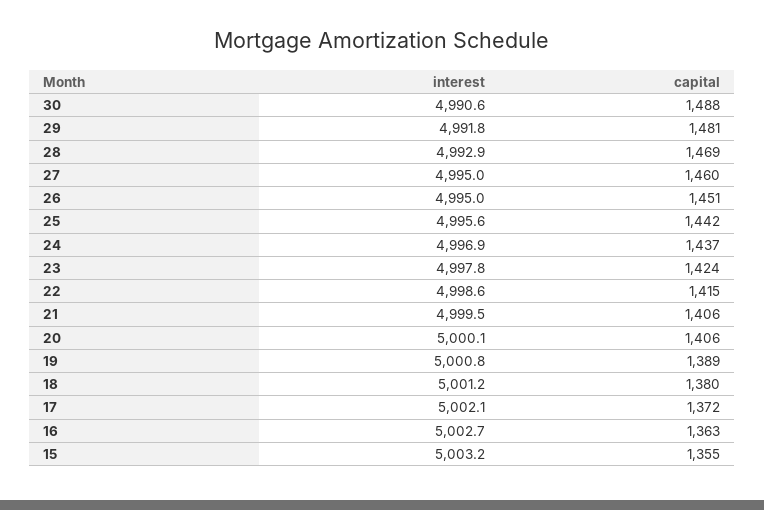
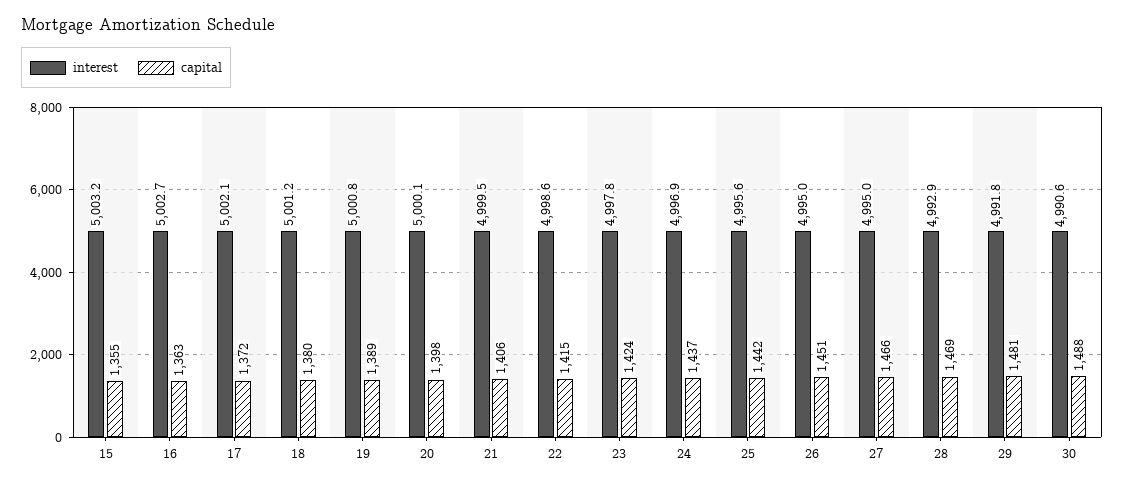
capital, 27: 1460 -> 1466
capital, 20: 1406 -> 1398

